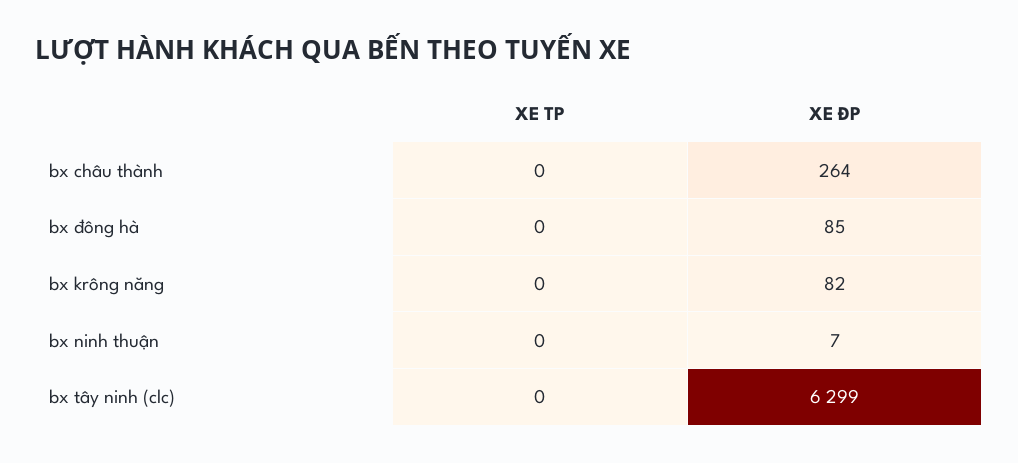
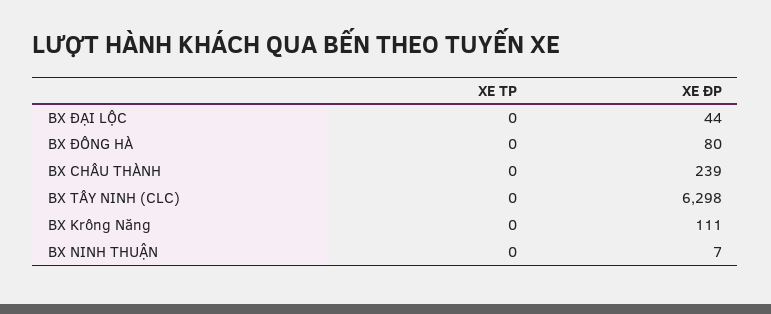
XE ĐP, bx châu thành: 264 -> 239
XE ĐP, bx đông hà: 85 -> 80
XE ĐP, bx krông năng: 82 -> 111
XE ĐP, bx tây ninh (clc): 6299 -> 6298
XE TP, BX ĐẠI LỘC: none -> 0
XE ĐP, BX ĐẠI LỘC: none -> 44

